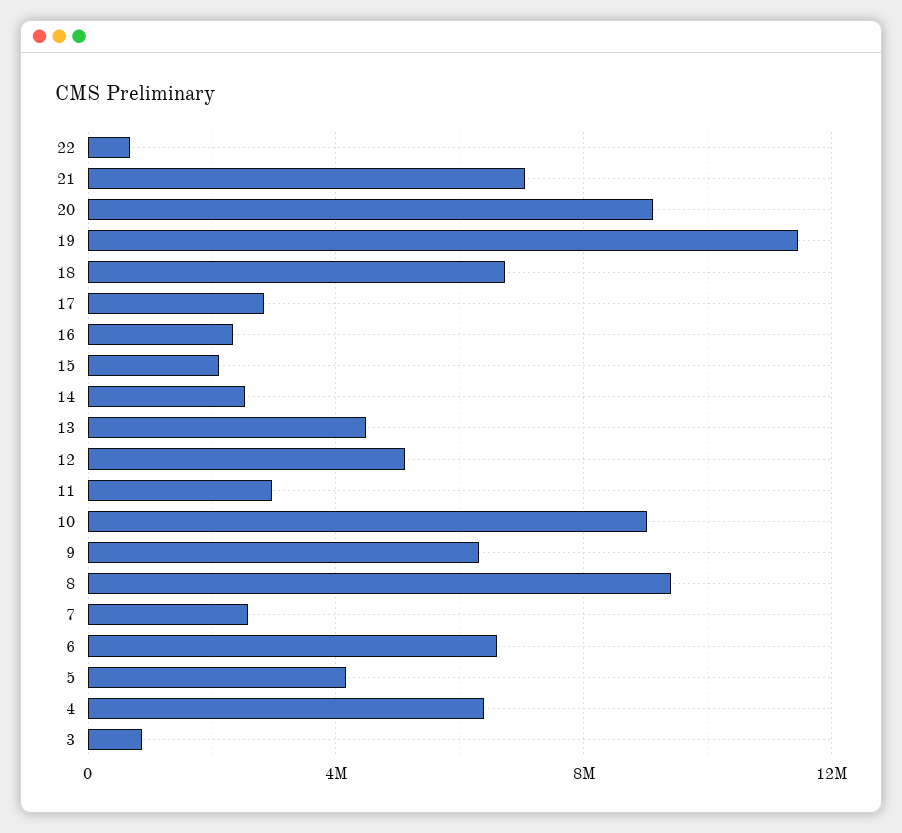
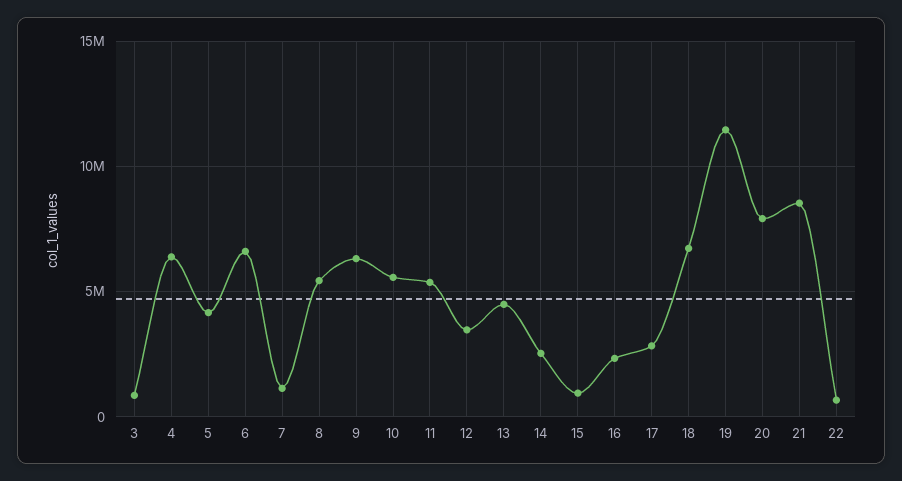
21: 7000000 -> 8500000
20: 9000000 -> 8000000
15: 2000000 -> 1000000
12: 5000000 -> 3500000
11: 3000000 -> 5500000
10: 9000000 -> 5500000
8: 9500000 -> 5500000
7: 2500000 -> 1000000

